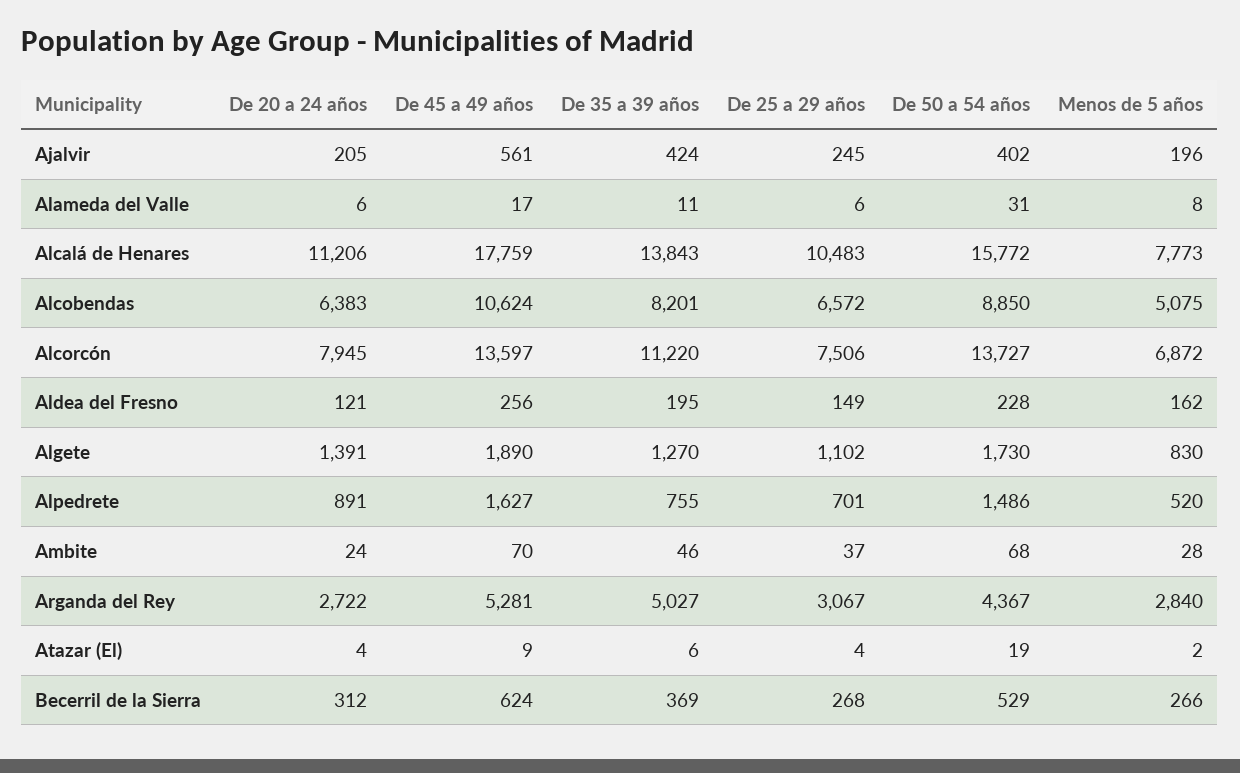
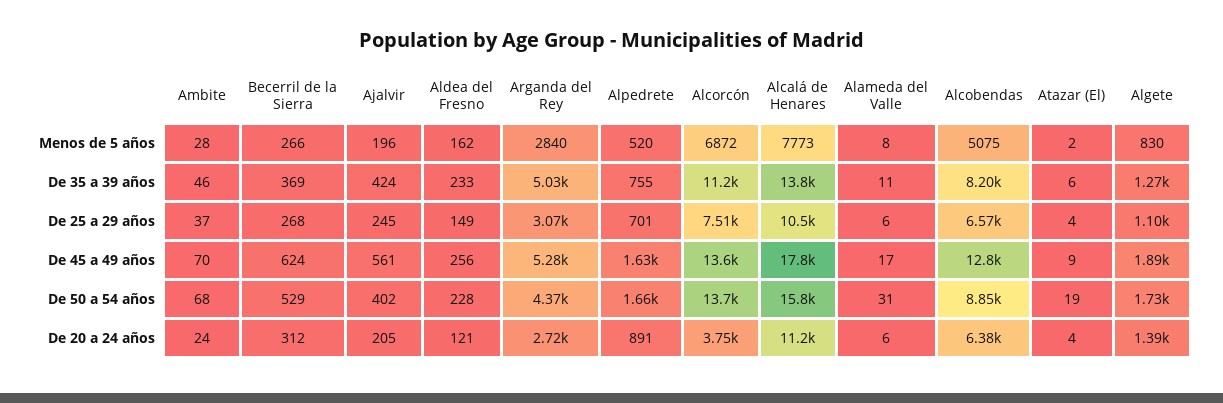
De 45 a 49 años, Alcobendas: 10624 -> 12800
De 20 a 24 años, Alcorcón: 7945 -> 3750
De 35 a 39 años, Aldea del Fresno: 195 -> 233
De 50 a 54 años, Alpedrete: 1486 -> 1660

